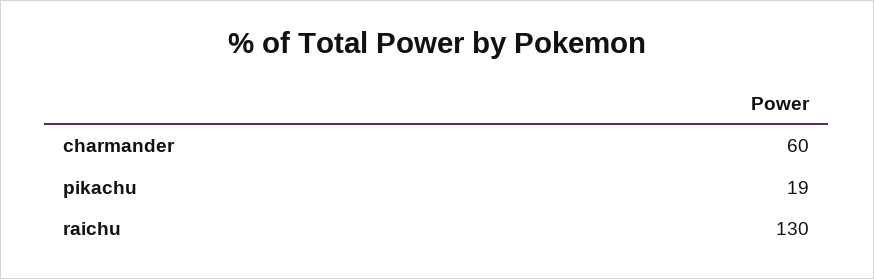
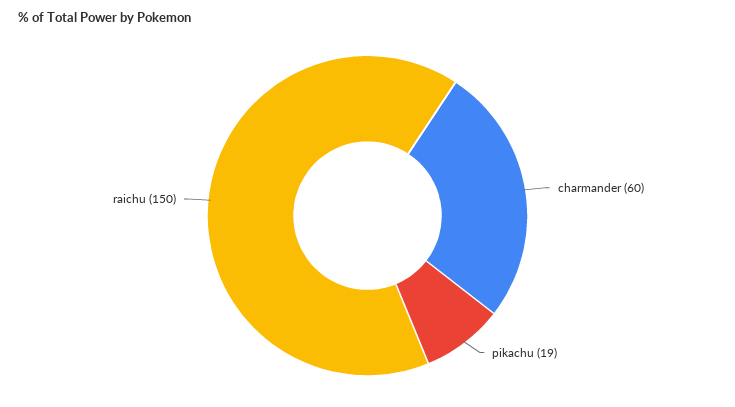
raichu: 130 -> 150

